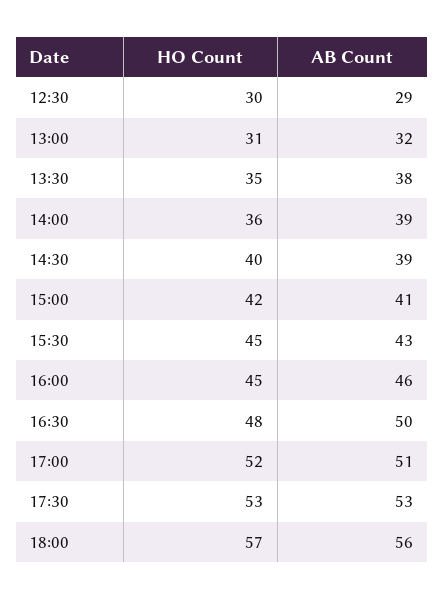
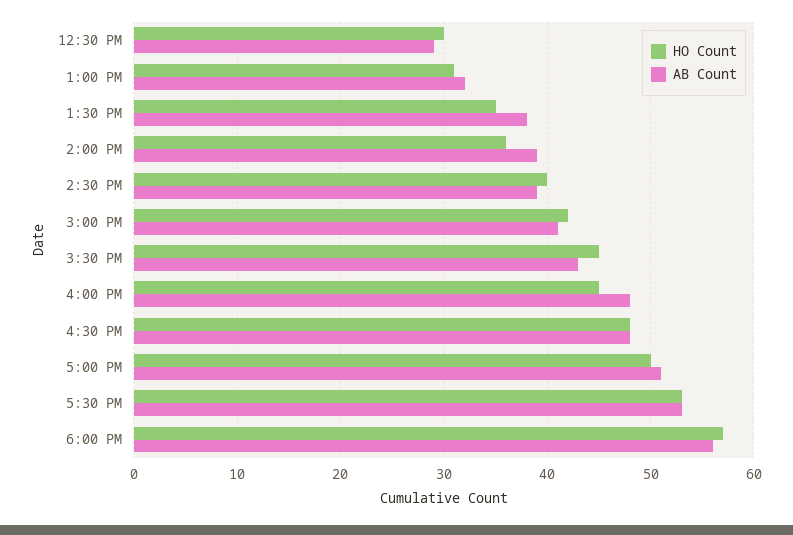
AB Count, 16:00: 46 -> 48
AB Count, 16:30: 50 -> 48
HO Count, 17:00: 52 -> 50

